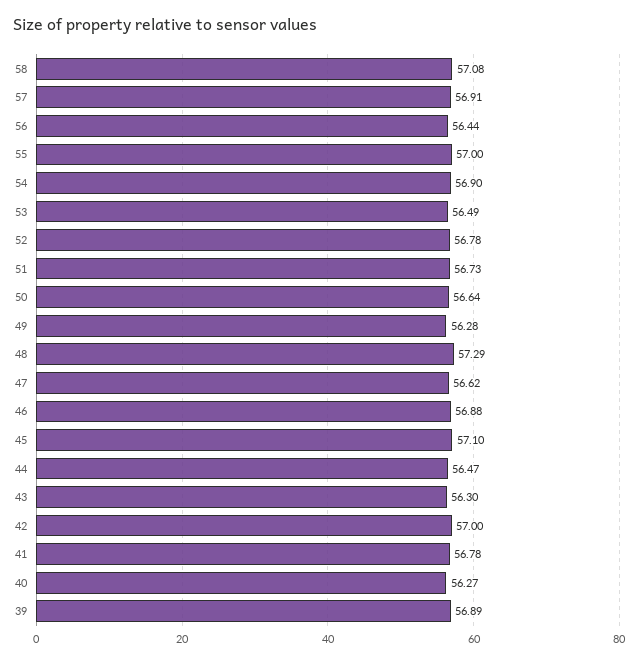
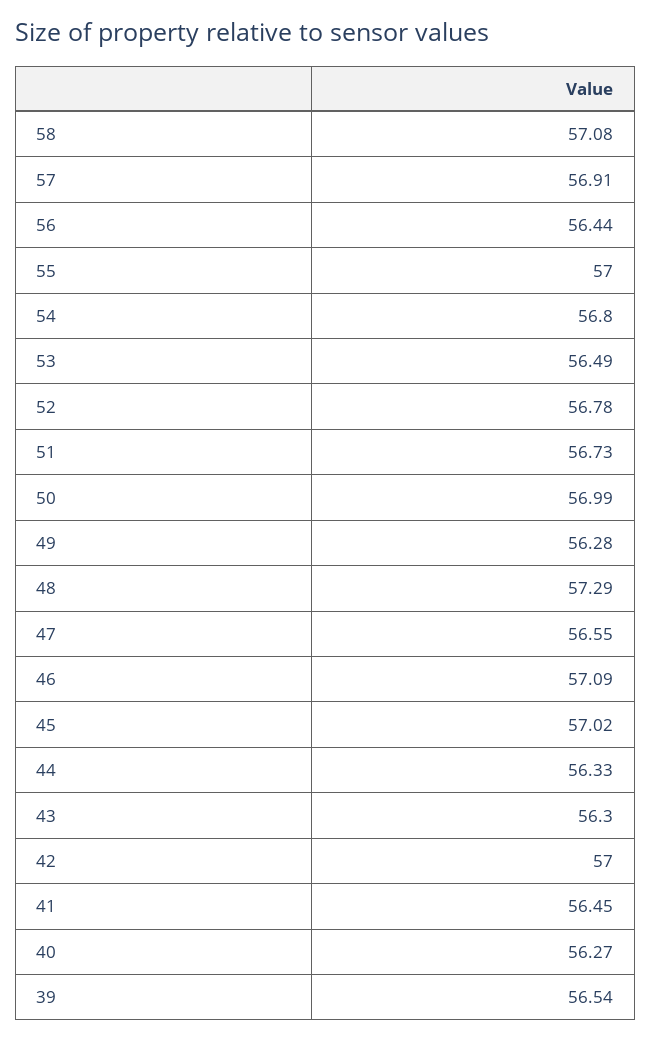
54: 56.9 -> 56.8
50: 56.64 -> 56.99
47: 56.62 -> 56.55
46: 56.88 -> 57.09
45: 57.1 -> 57.02
44: 56.47 -> 56.33
41: 56.78 -> 56.45
39: 56.89 -> 56.54

